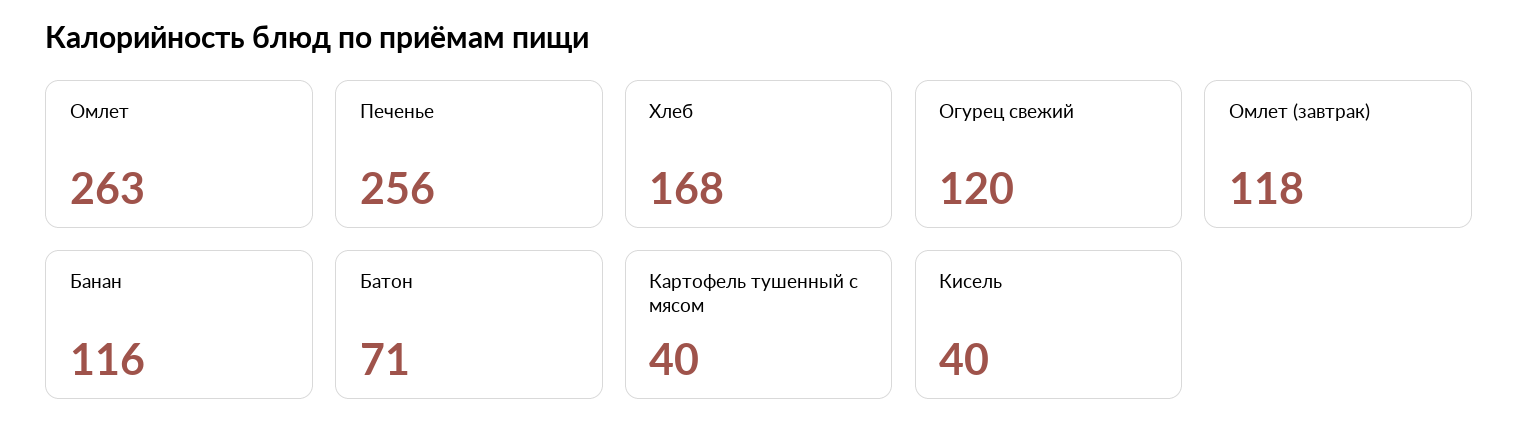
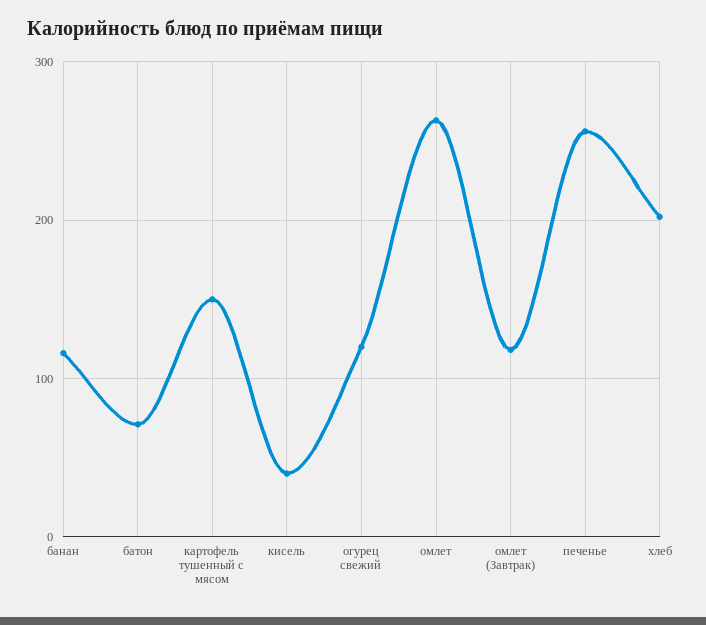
Хлеб: 168 -> 200
Картофель тушенный с мясом: 40 -> 150

